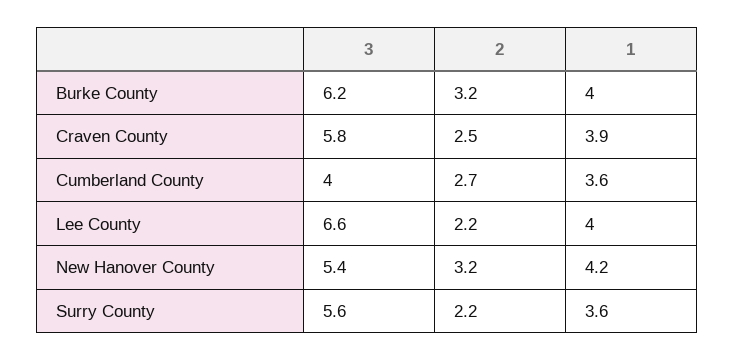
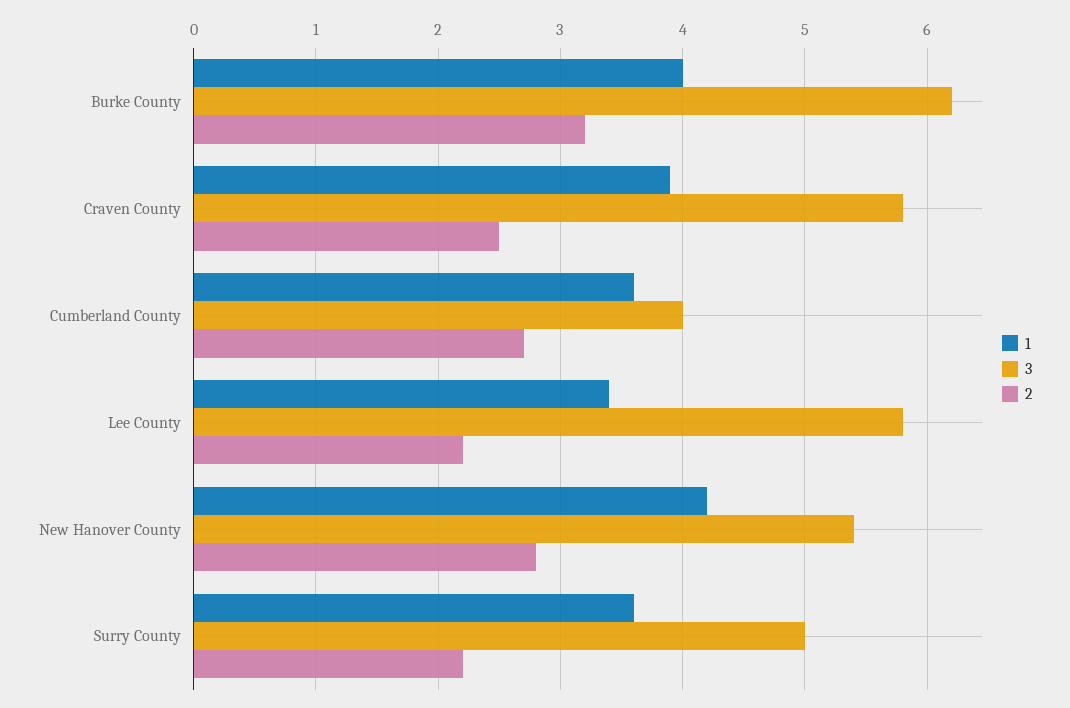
3, Lee County: 6.6 -> 5.8
1, Lee County: 4 -> 3.4
2, New Hanover County: 3.2 -> 2.8
3, Surry County: 5.6 -> 5

